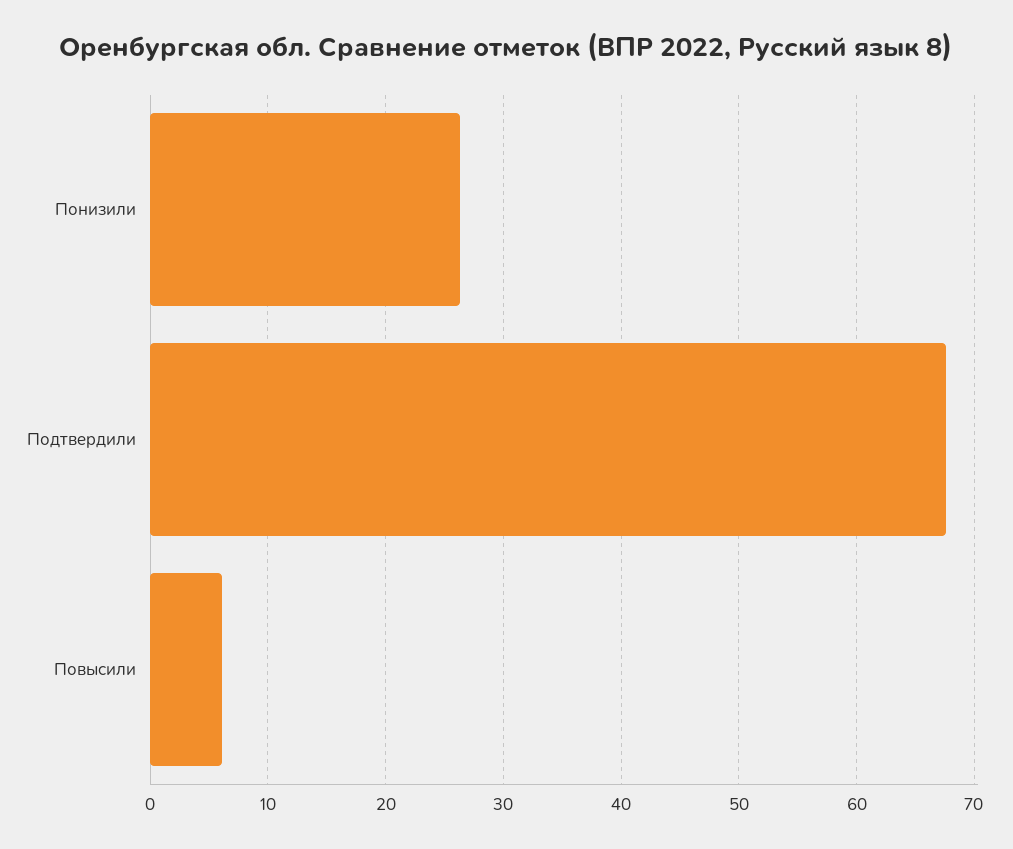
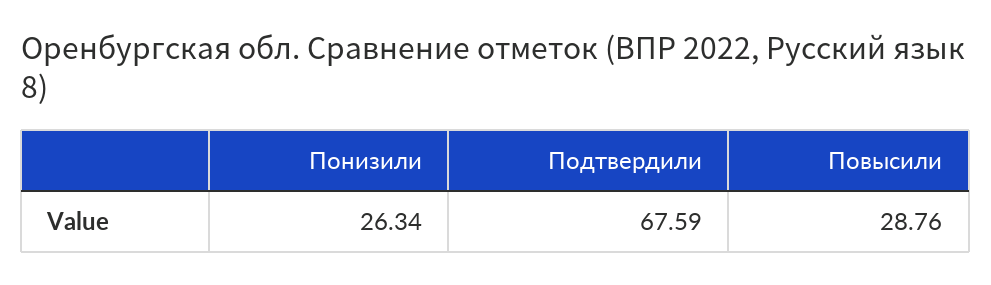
Повысили: 6 -> 28.76

